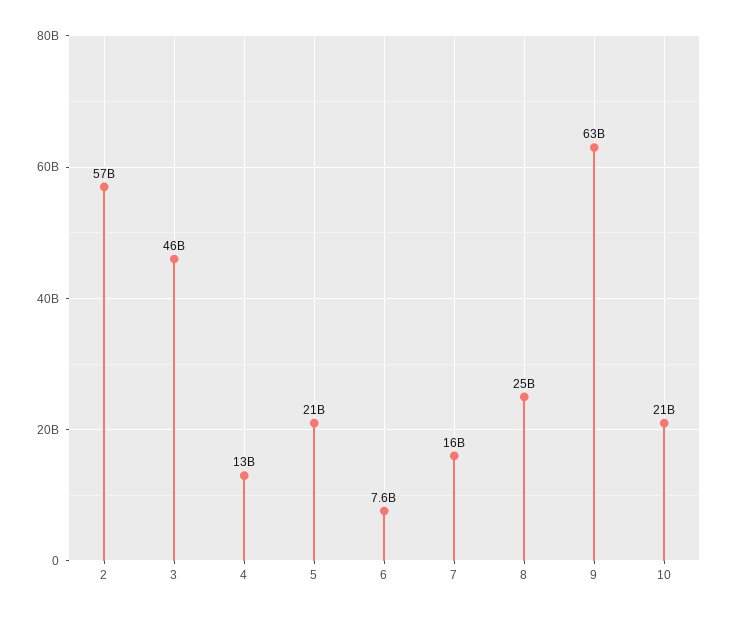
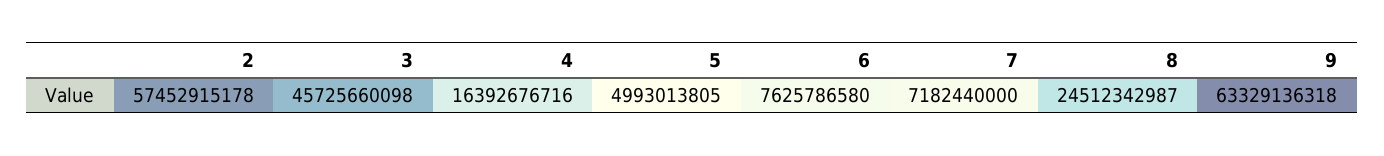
4: 13000000000 -> 16392676716
5: 21000000000 -> 4993013805
7: 16000000000 -> 7182440000
10: 21000000000 -> none

